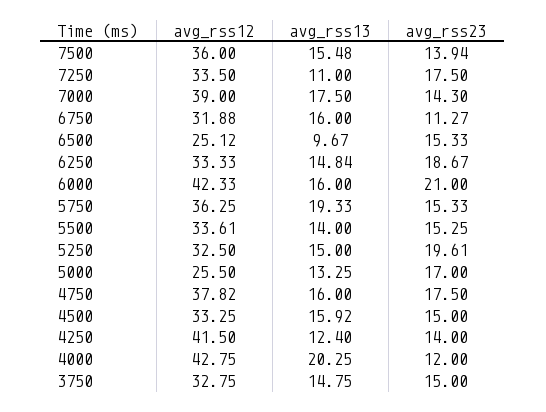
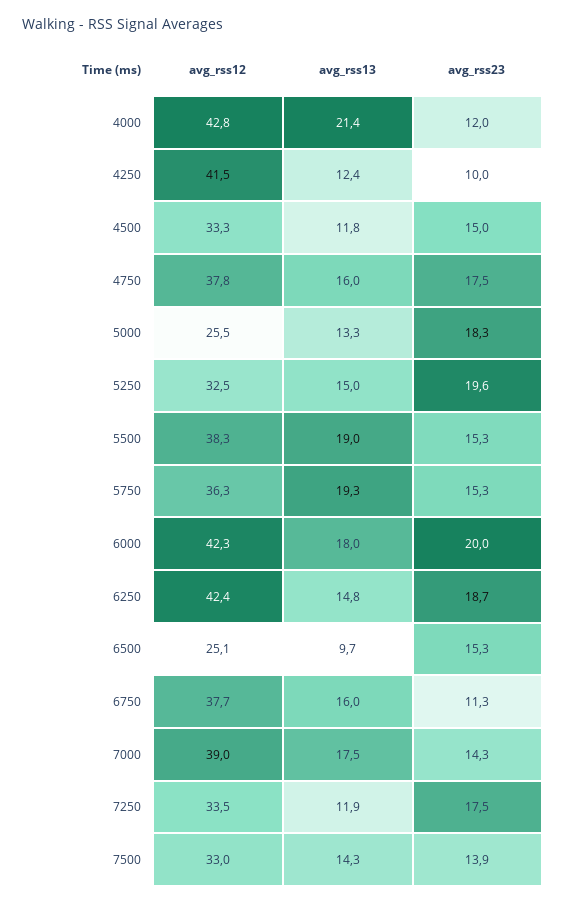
avg_rss12, 7500: 36 -> 33
avg_rss13, 7500: 15.48 -> 14.3
avg_rss13, 7250: 11 -> 11.9
avg_rss12, 6750: 31.88 -> 37.7
avg_rss12, 6250: 33.33 -> 42.4
avg_rss13, 6000: 16 -> 18
avg_rss23, 6000: 21 -> 20
avg_rss12, 5500: 33.61 -> 38.3
avg_rss13, 5500: 14 -> 19
avg_rss23, 5000: 17 -> 18.3
avg_rss13, 4500: 15.92 -> 11.8
avg_rss23, 4250: 14 -> 10
avg_rss13, 4000: 20.25 -> 21.4
avg_rss12, 3750: 32.75 -> none
avg_rss13, 3750: 14.75 -> none
avg_rss23, 3750: 15 -> none

